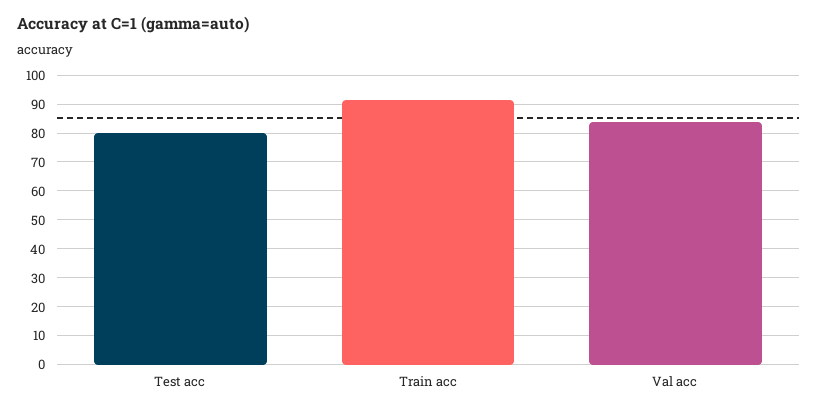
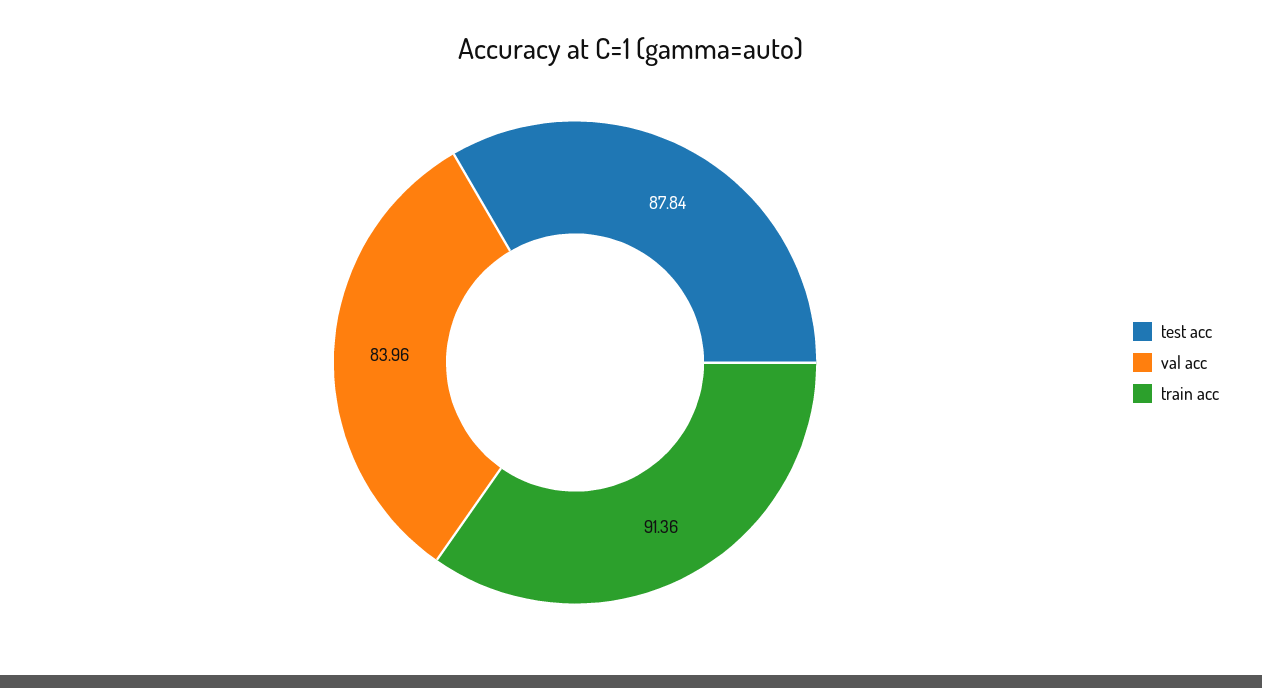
Test acc: 80 -> 87.84

